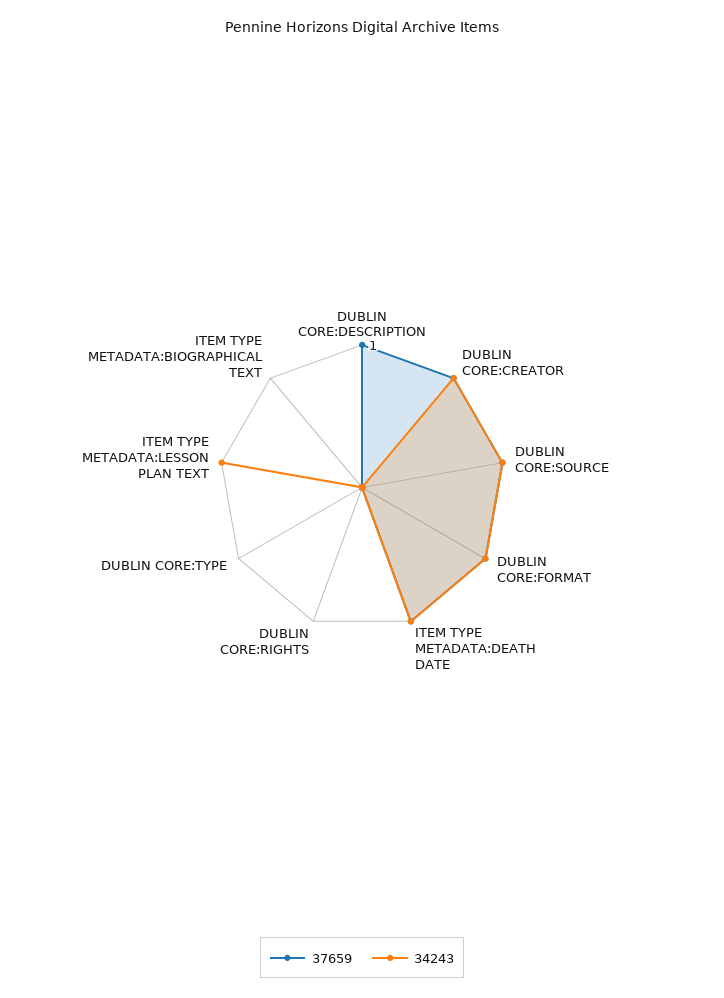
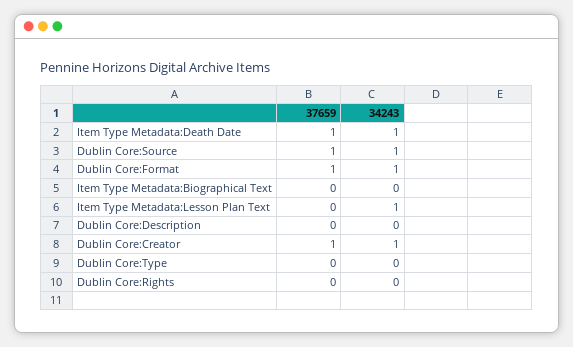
37659, DUBLIN CORE:DESCRIPTION: 1 -> 0

